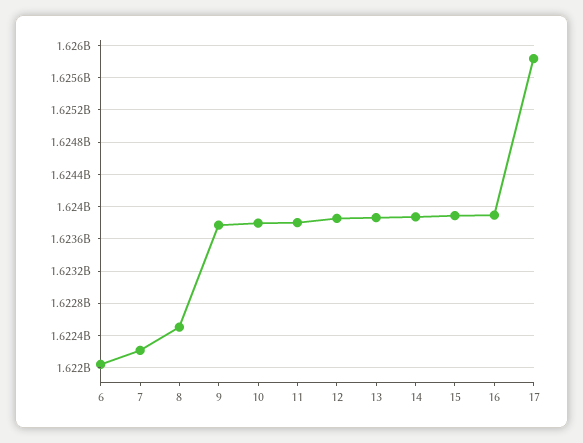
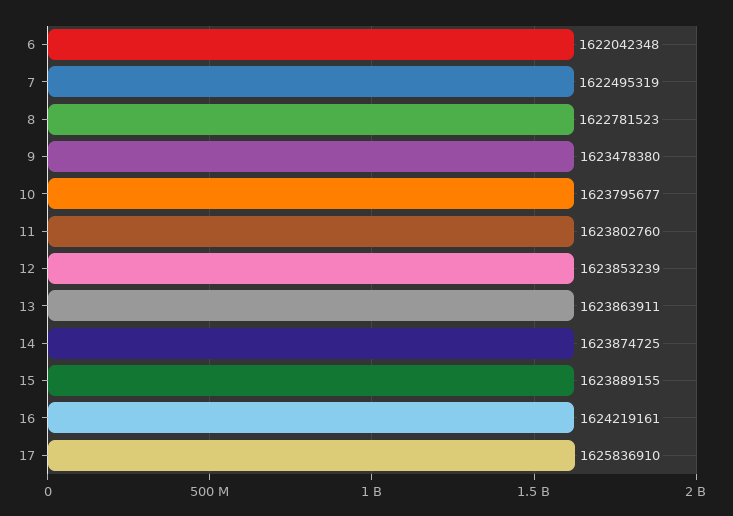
7: 1622200000 -> 1622495319
8: 1622500000 -> 1622781523
9: 1623800000 -> 1623478380
16: 1623900000 -> 1624219161

